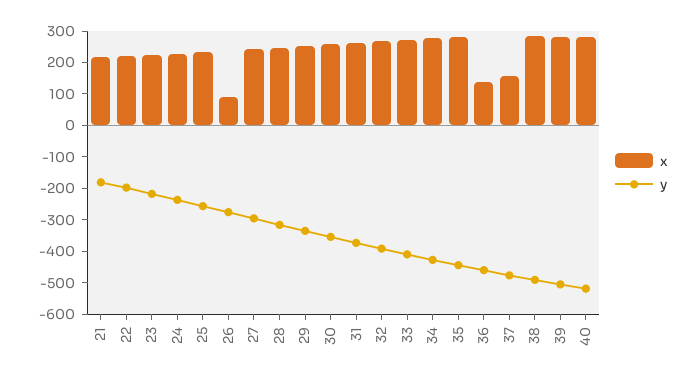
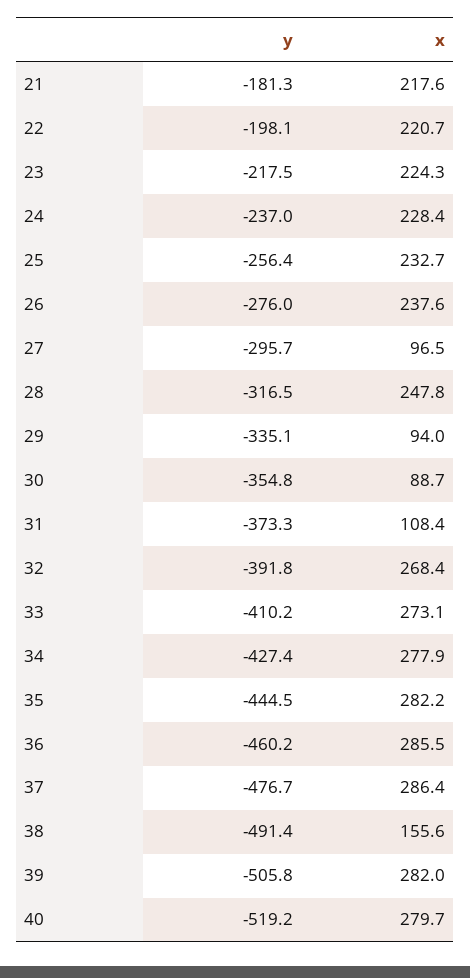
x, 26: 100 -> 237.6
x, 27: 250 -> 96.5
x, 29: 250 -> 94
x, 30: 250 -> 88.7
x, 31: 250 -> 108.4
x, 36: 150 -> 285.5
x, 37: 150 -> 286.4
x, 38: 300 -> 155.6

